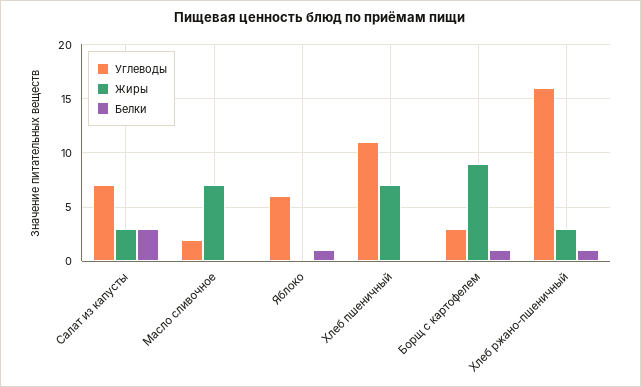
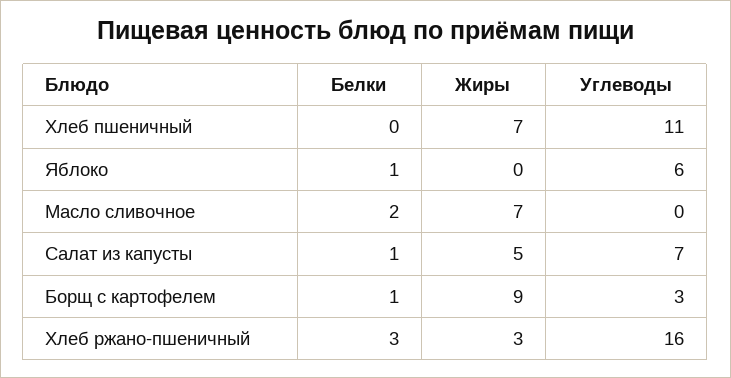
Жиры, Салат из капусты: 3 -> 5
Белки, Салат из капусты: 3 -> 1
Углеводы, Масло сливочное: 2 -> 0
Белки, Масло сливочное: 0 -> 2
Белки, Хлеб ржано-пшеничный: 1 -> 3

